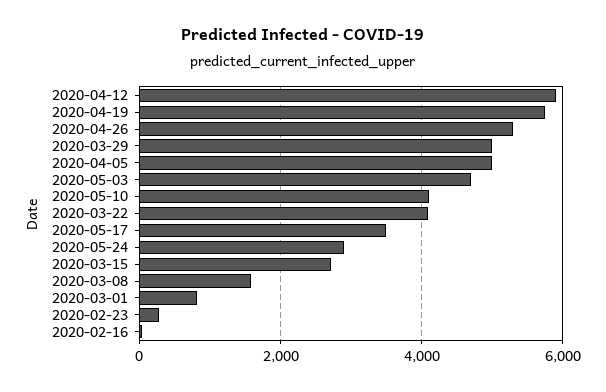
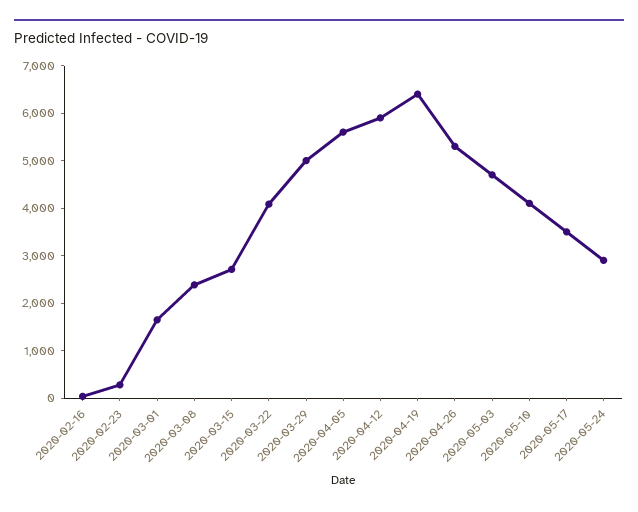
2020-04-19: 5800 -> 6400
2020-04-05: 5000 -> 5600
2020-03-08: 1600 -> 2400
2020-03-01: 800 -> 1600

